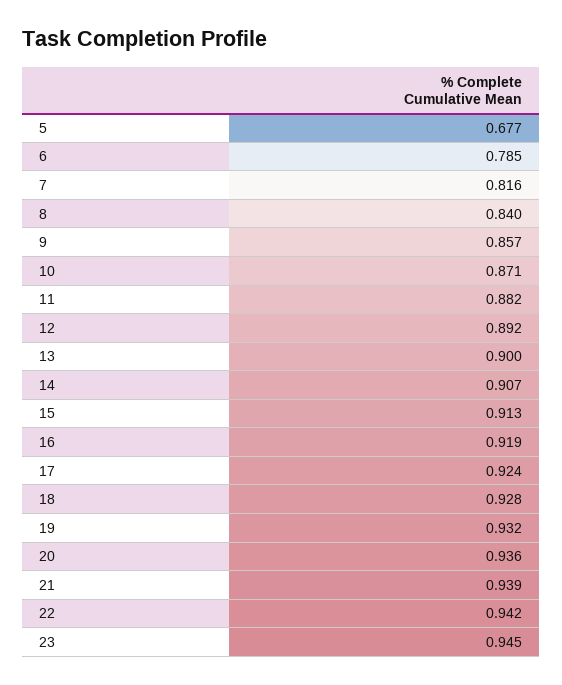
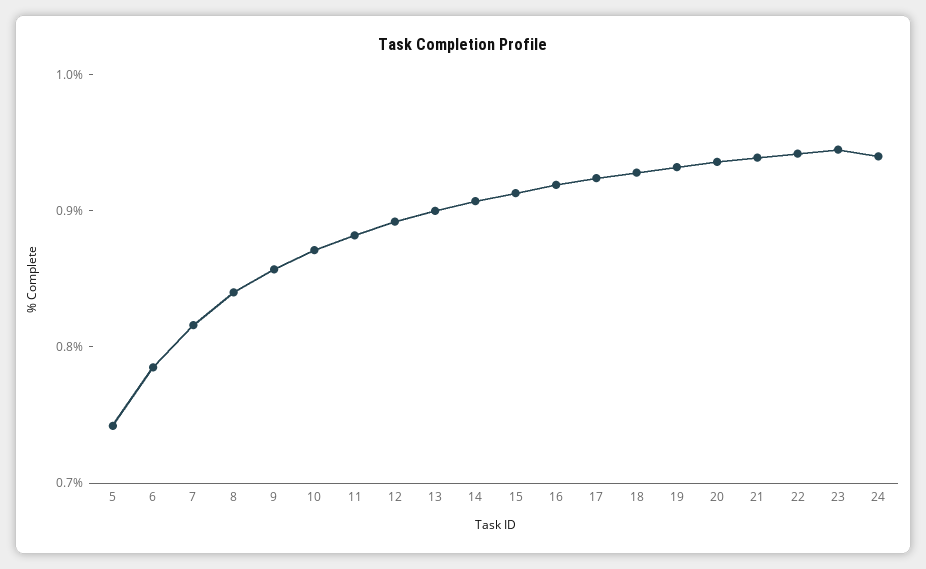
5: 0.677 -> 0.74
24: none -> 0.94

